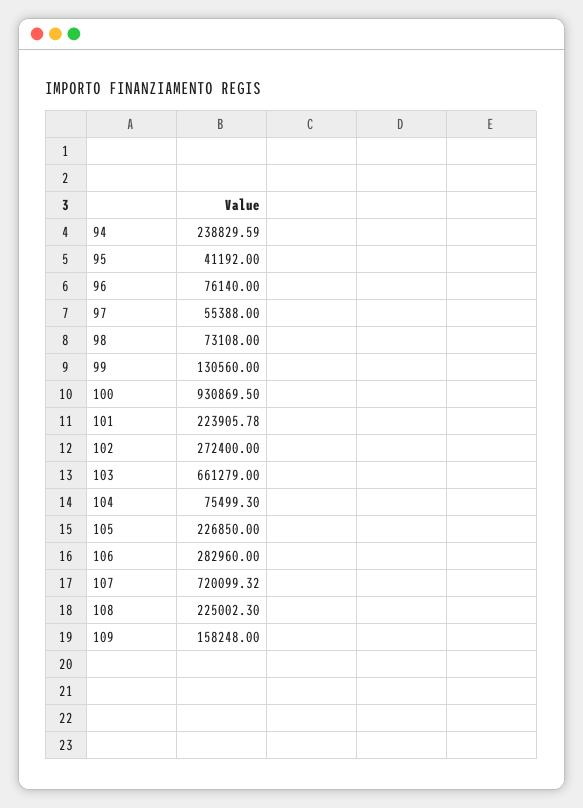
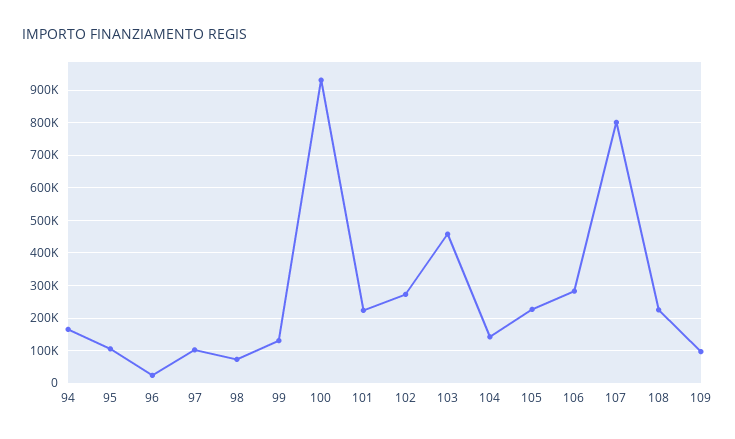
94: 238829.59 -> 160000
95: 41192 -> 100000
96: 76140 -> 20000
97: 55388 -> 100000
103: 661279 -> 460000
104: 75499.3 -> 140000
107: 720099.32 -> 800000
109: 158248 -> 100000

